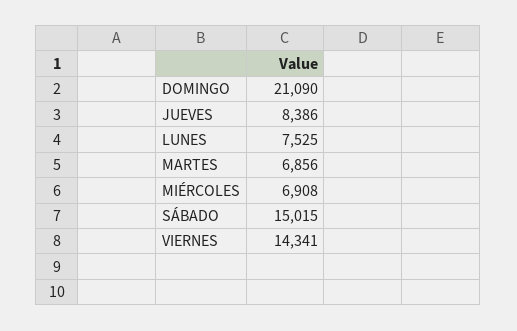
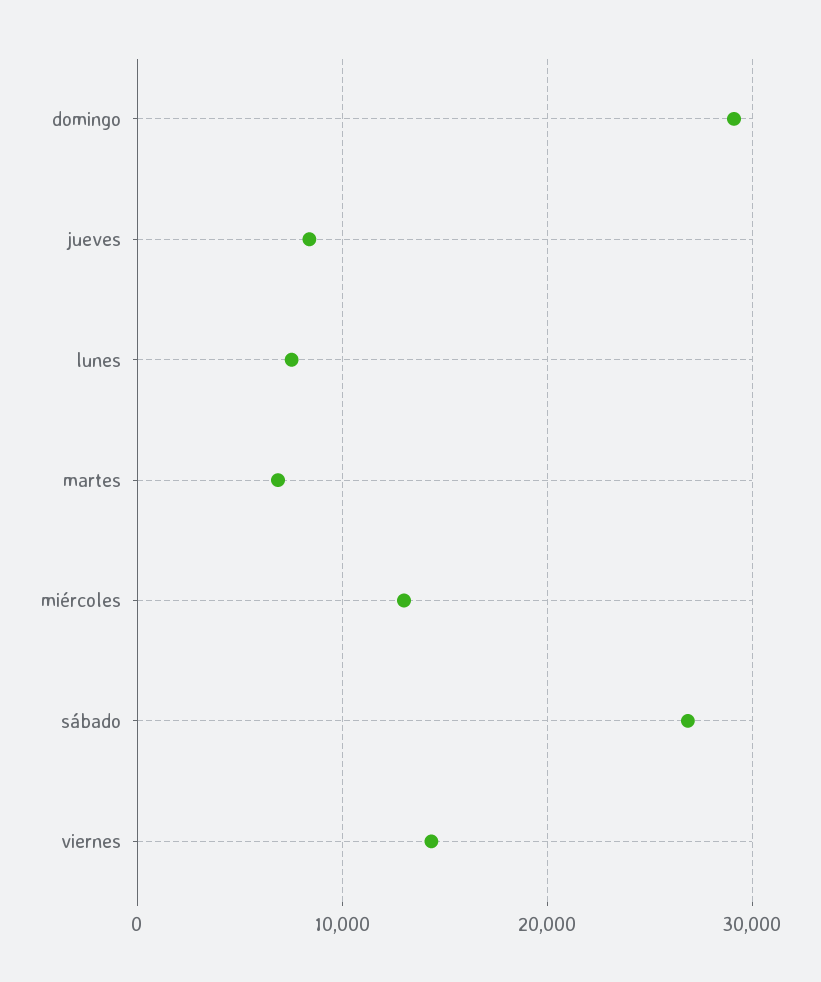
DOMINGO: 21090 -> 29000
MIÉRCOLES: 6908 -> 13000
SÁBADO: 15015 -> 27000

